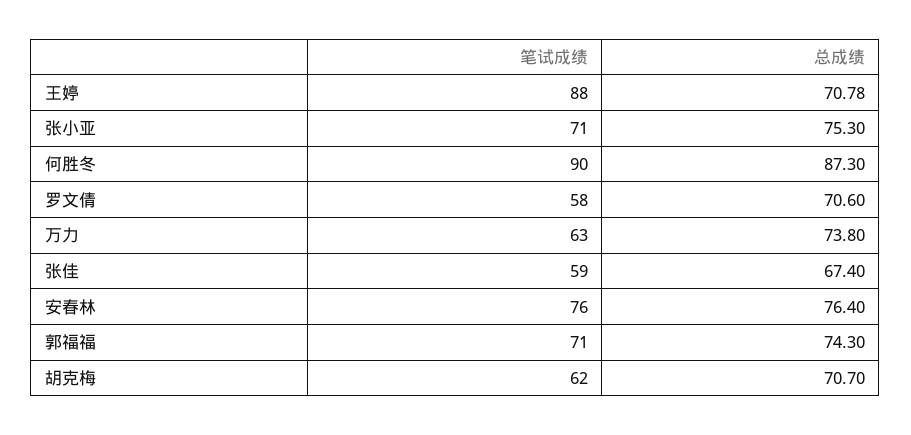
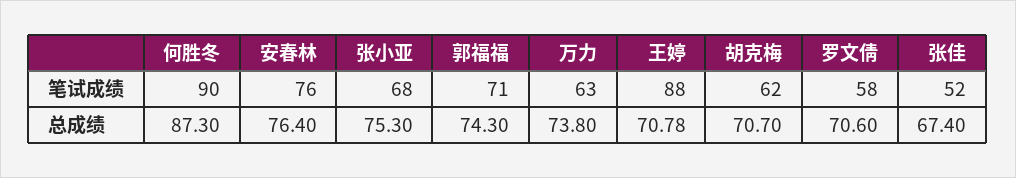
笔试成绩, 张小亚: 71 -> 68
笔试成绩, 张佳: 59 -> 52

